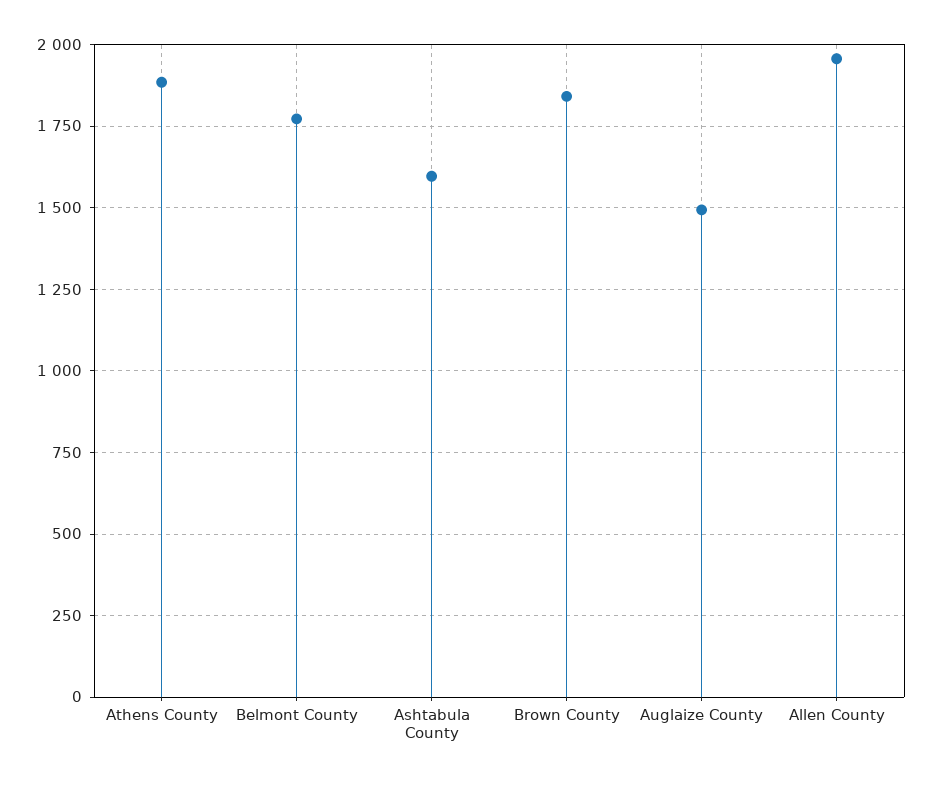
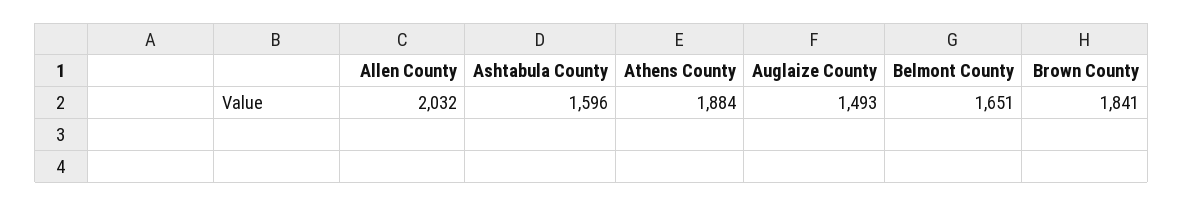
Belmont County: 1775 -> 1651
Allen County: 1950 -> 2032

